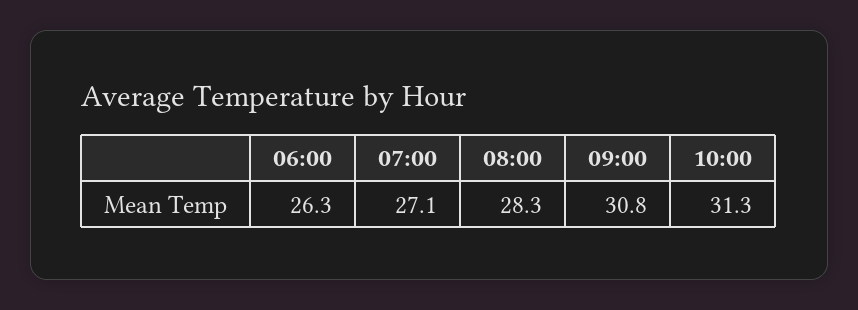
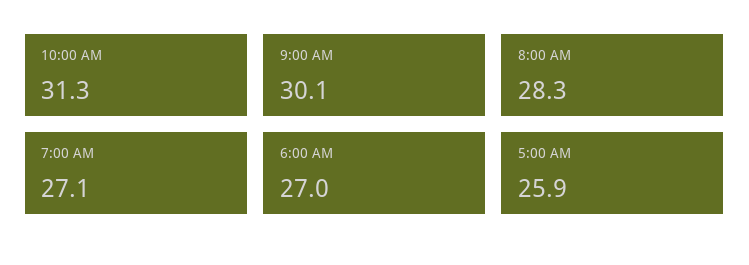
06:00: 26.3 -> 27
09:00: 30.8 -> 30.1
5:00 AM: none -> 25.9

